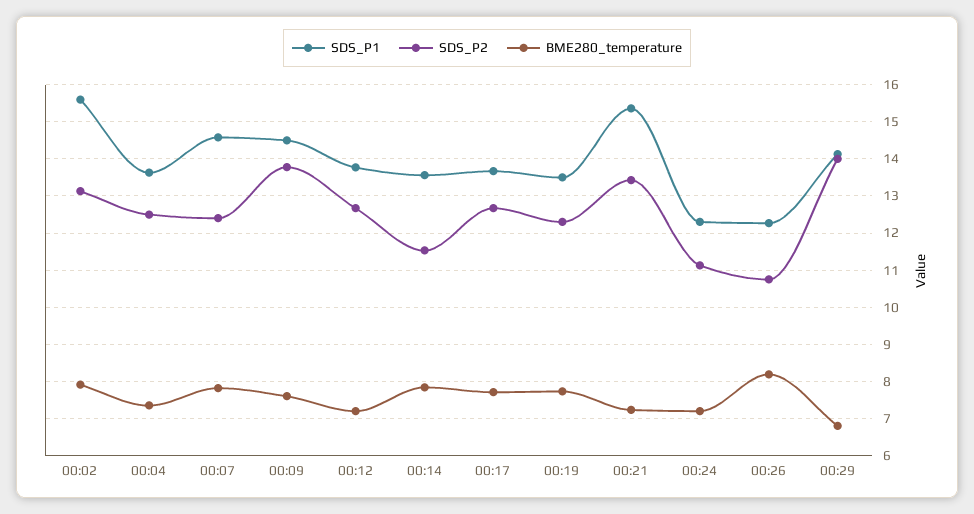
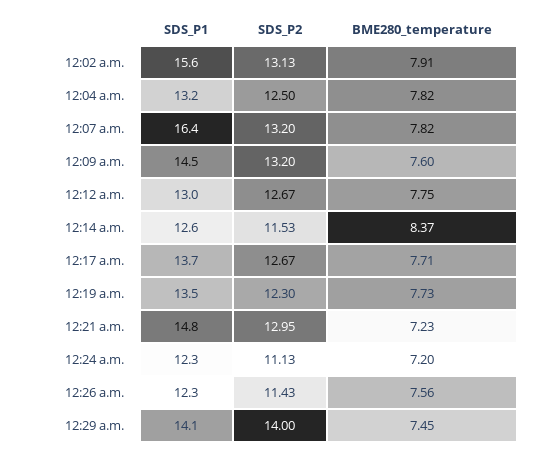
SDS_P1, 00:04: 13.6 -> 13.2
BME280_temperature, 00:04: 7.4 -> 7.82
SDS_P1, 00:07: 14.6 -> 16.4
SDS_P2, 00:07: 12.4 -> 13.2
SDS_P2, 00:09: 13.8 -> 13.2
SDS_P1, 00:12: 13.8 -> 13
BME280_temperature, 00:12: 7.2 -> 7.75
SDS_P1, 00:14: 13.6 -> 12.6
BME280_temperature, 00:14: 7.8 -> 8.37
SDS_P1, 00:21: 15.4 -> 14.8
SDS_P2, 00:21: 13.4 -> 12.95
SDS_P2, 00:26: 10.8 -> 11.43
BME280_temperature, 00:26: 8.2 -> 7.56
BME280_temperature, 00:29: 6.8 -> 7.45

